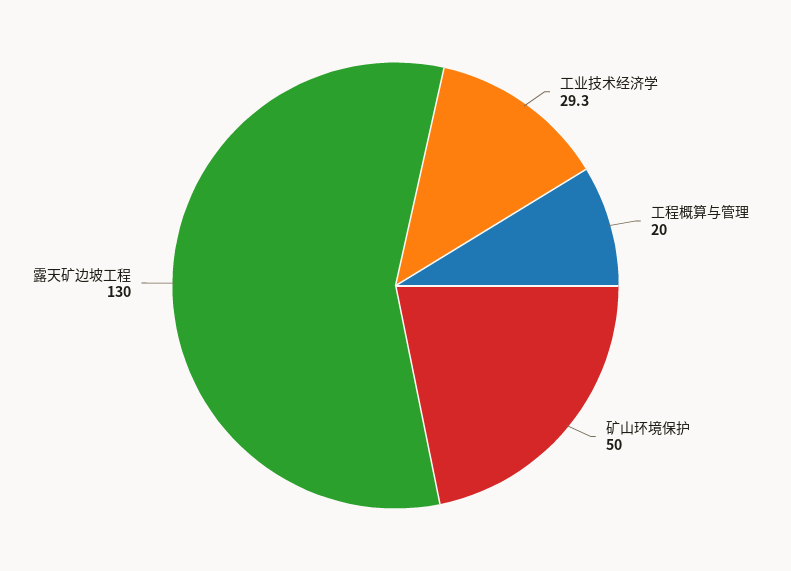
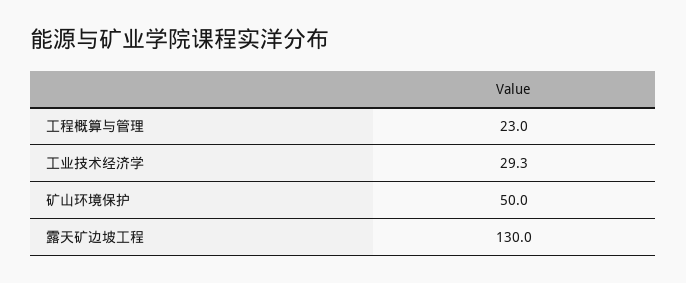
工程概算与管理: 20 -> 23

